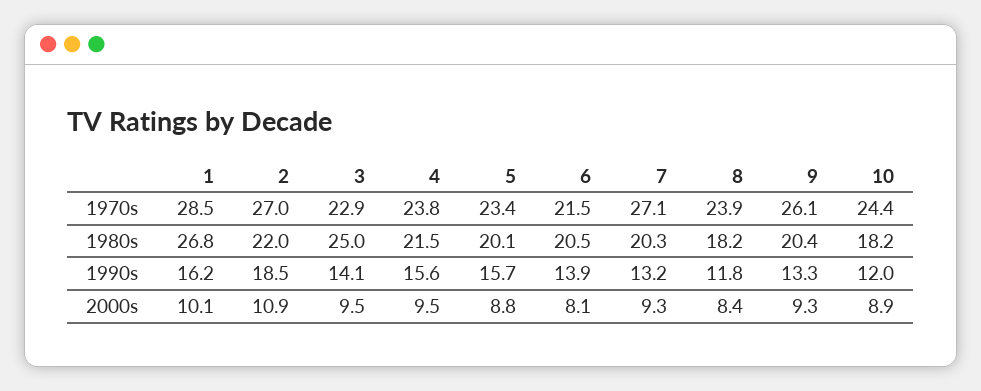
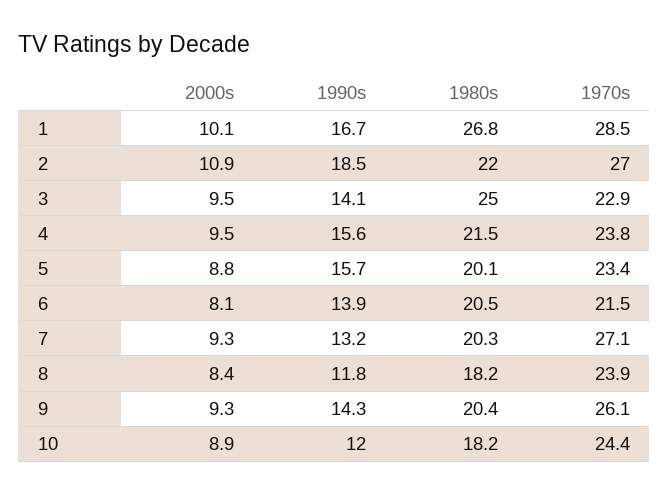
1, 1990s: 16.2 -> 16.7
9, 1990s: 13.3 -> 14.3

